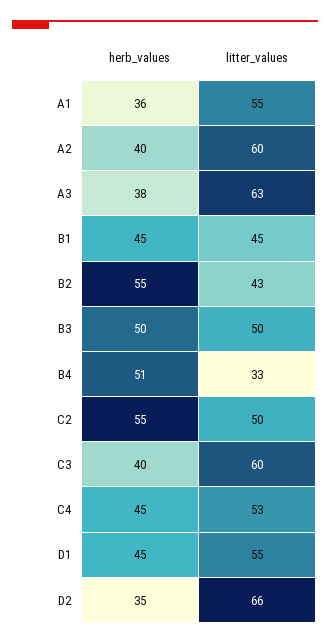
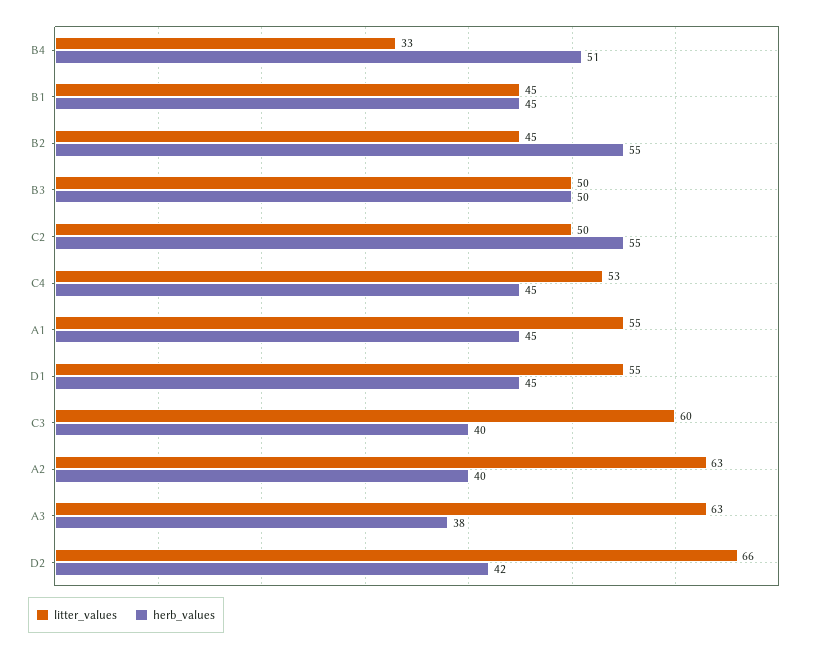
herb_values, A1: 36 -> 45
litter_values, A2: 60 -> 63
litter_values, B2: 43 -> 45
herb_values, D2: 35 -> 42

